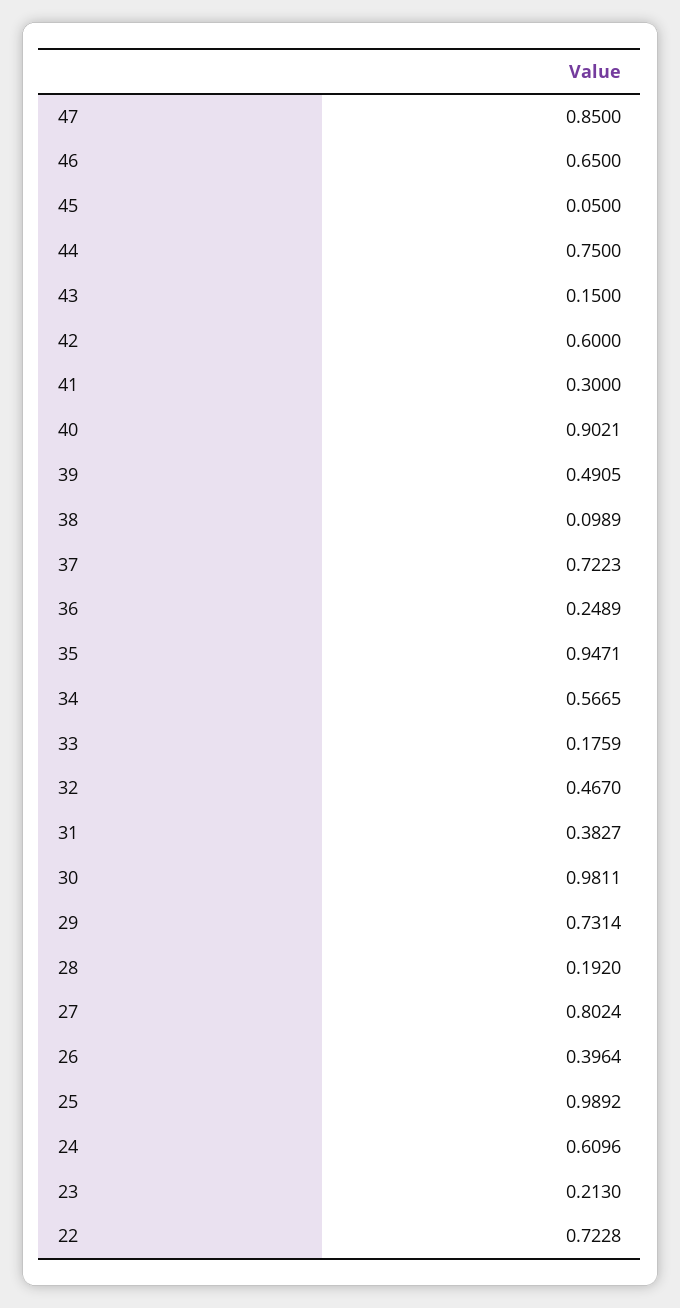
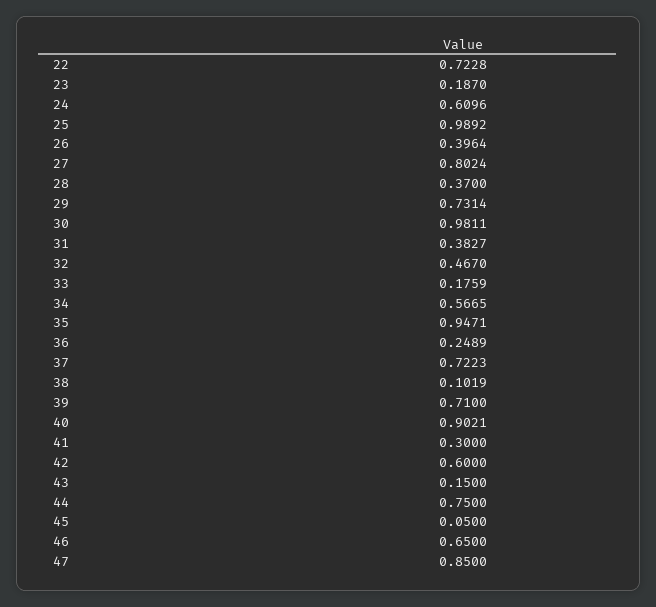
39: 0.4905 -> 0.71
38: 0.0989 -> 0.1019
28: 0.192 -> 0.37
23: 0.213 -> 0.187

